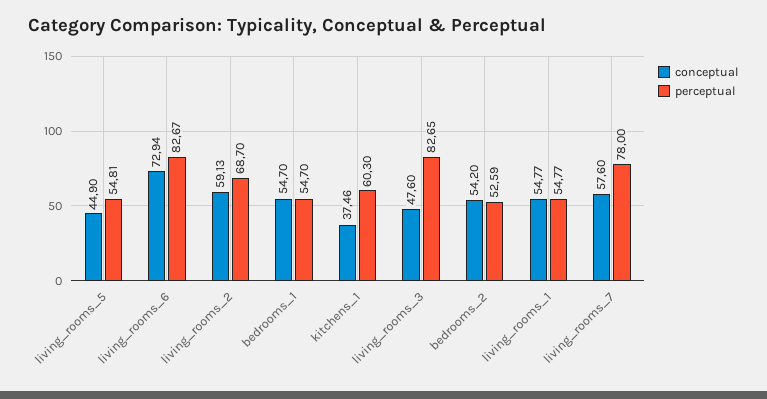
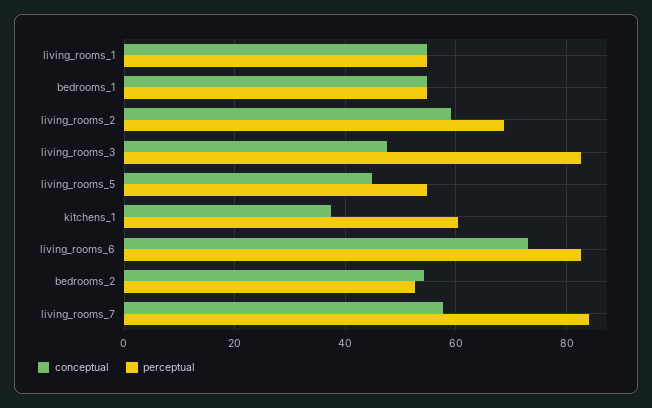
perceptual, living_rooms_7: 78 -> 84

